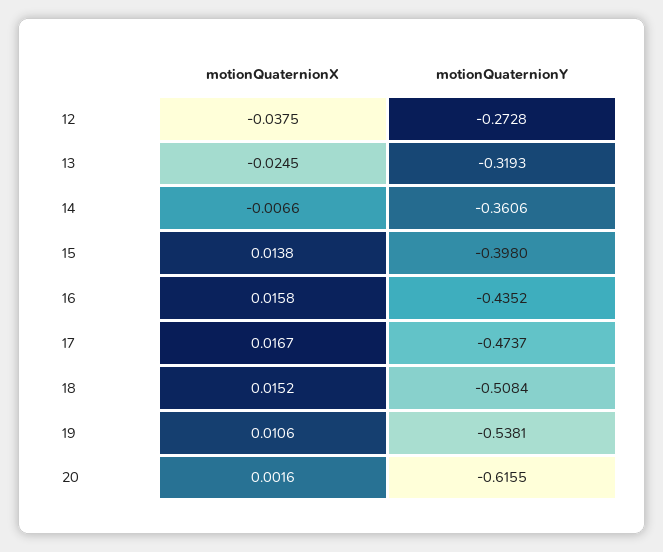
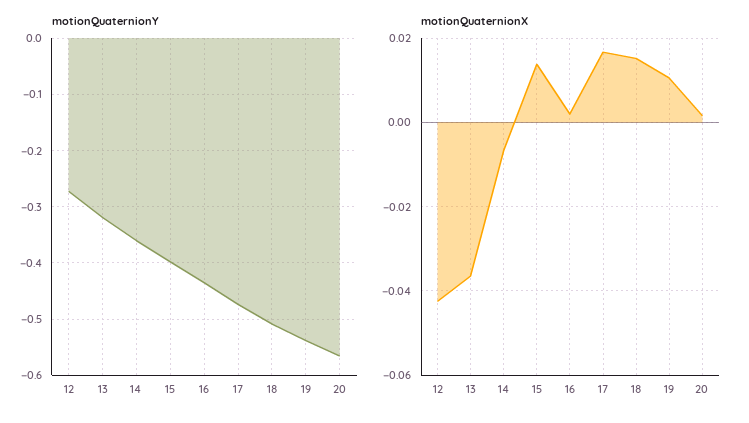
motionQuaternionX, 12: -0.0375 -> -0.042
motionQuaternionX, 13: -0.0245 -> -0.036
motionQuaternionX, 16: 0.0158 -> 0.002
motionQuaternionY, 20: -0.6155 -> -0.56

